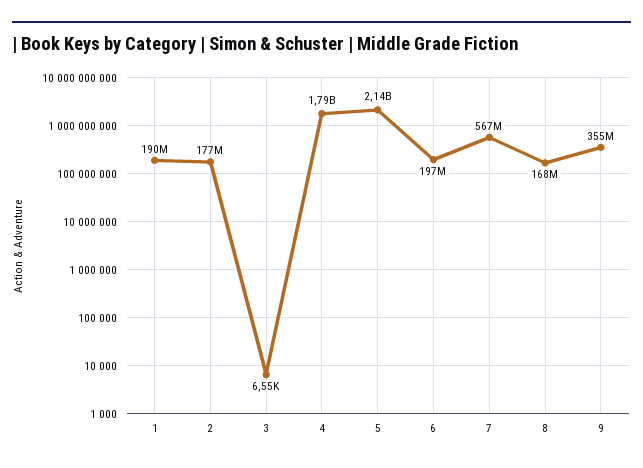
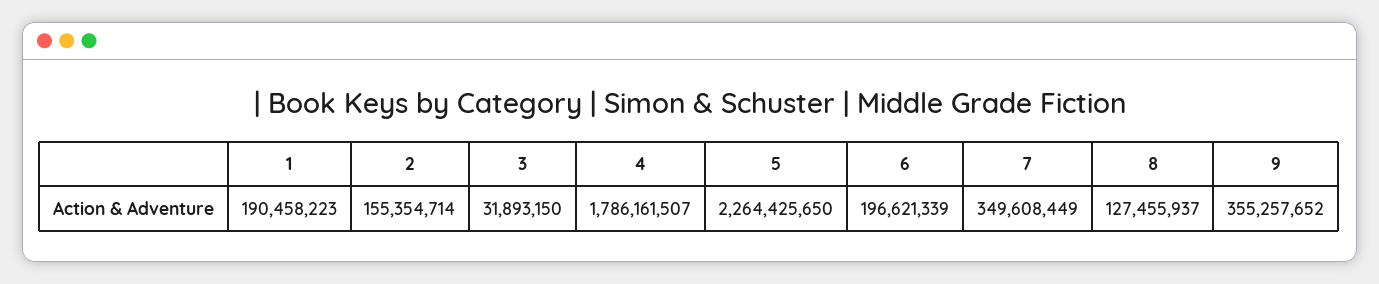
2: 177000000 -> 155354714
3: 6550 -> 31893150
5: 2140000000 -> 2264425650
7: 567000000 -> 349608449
8: 168000000 -> 127455937

